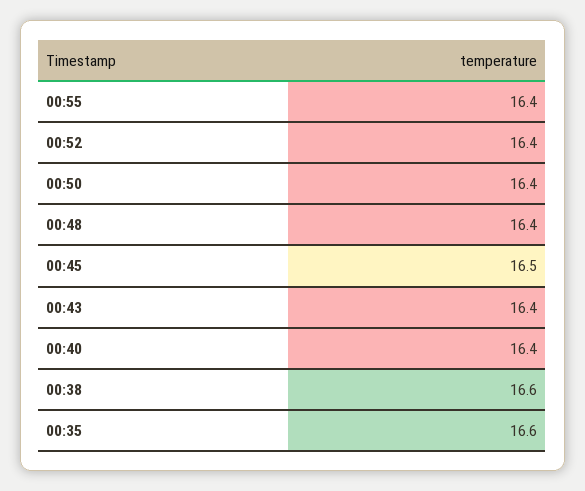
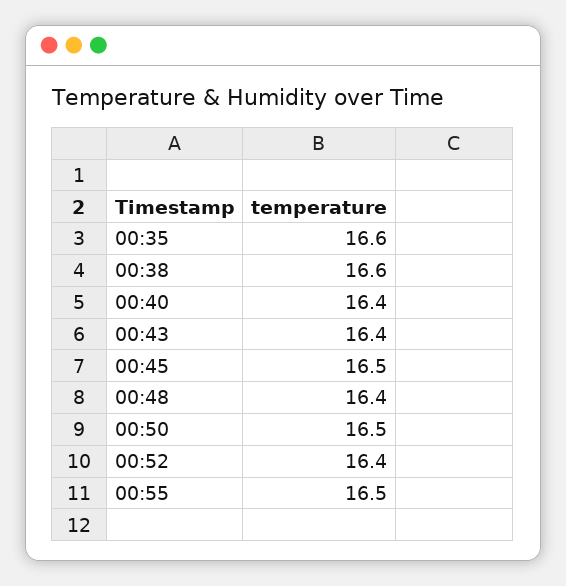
00:55: 16.4 -> 16.5
00:50: 16.4 -> 16.5

